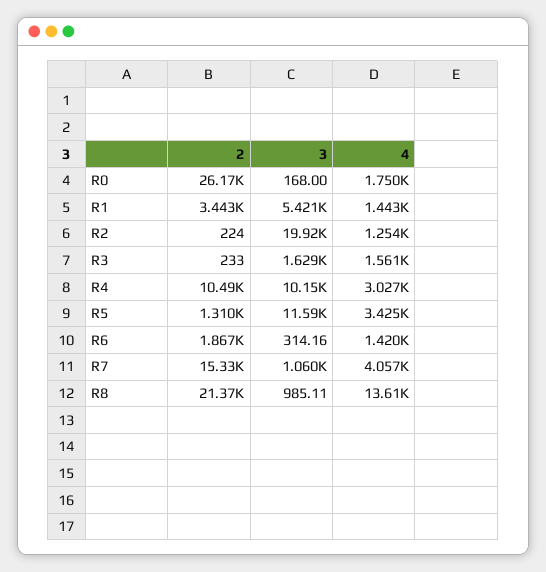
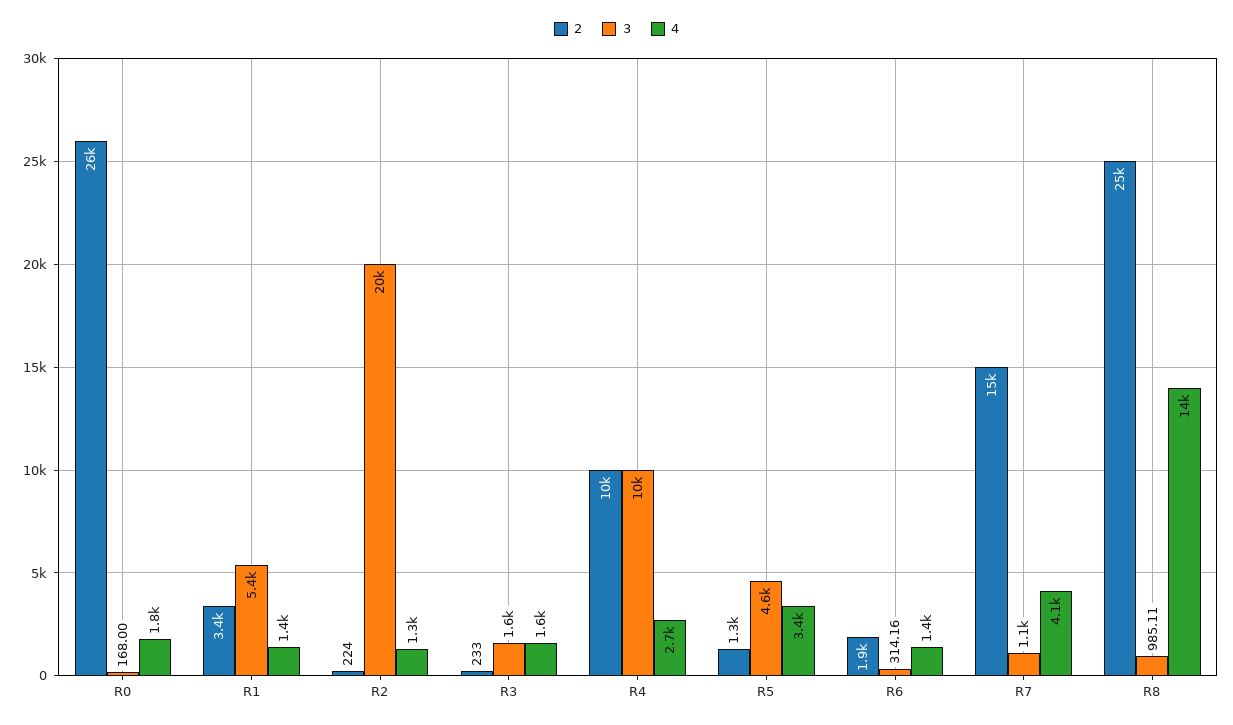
4, R4: 3027 -> 2700
3, R5: 11590 -> 4600
2, R8: 21370 -> 25000

